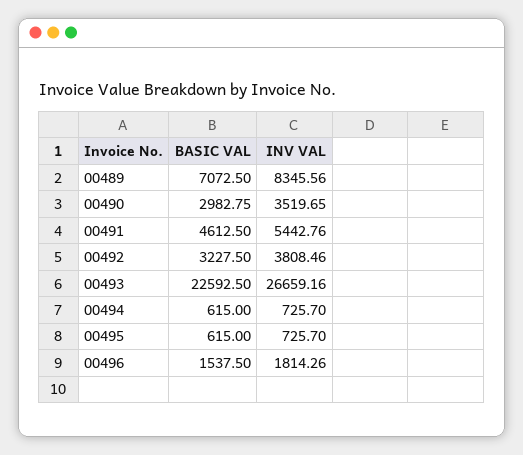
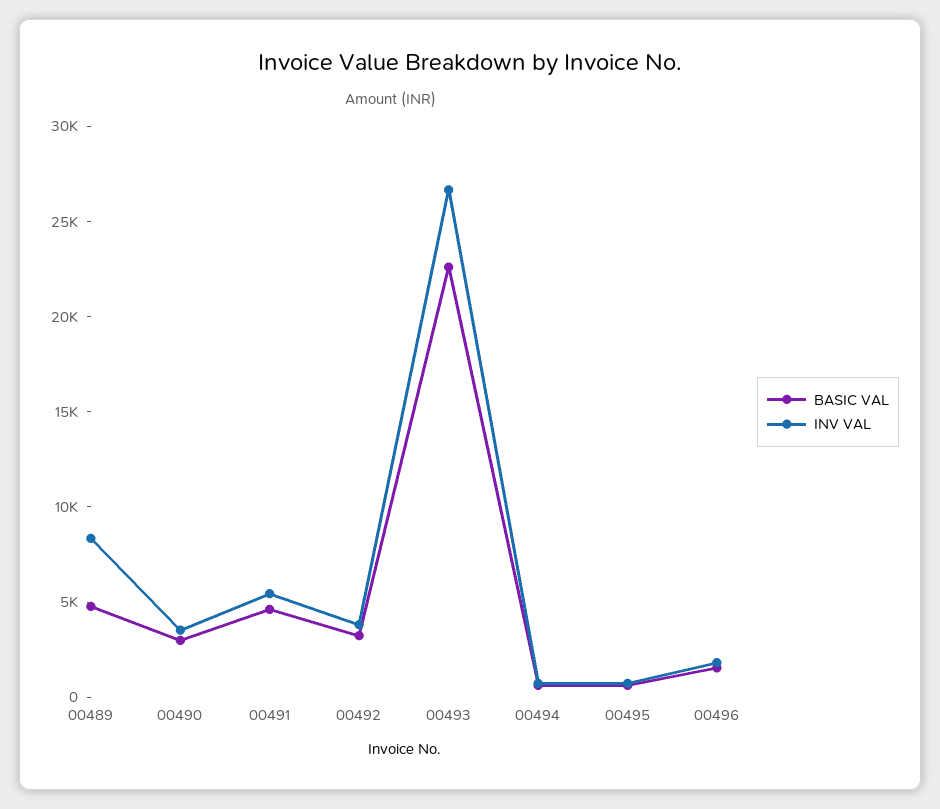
BASIC VAL, 00489: 7072.5 -> 5000

